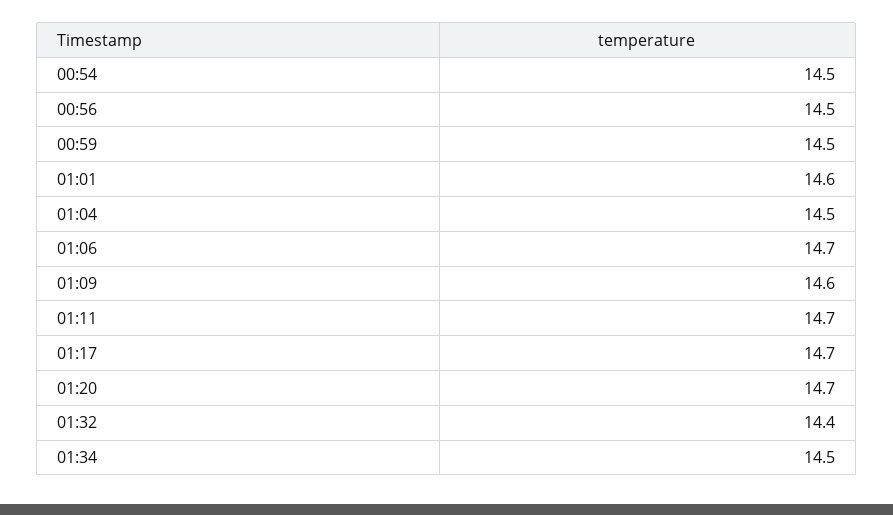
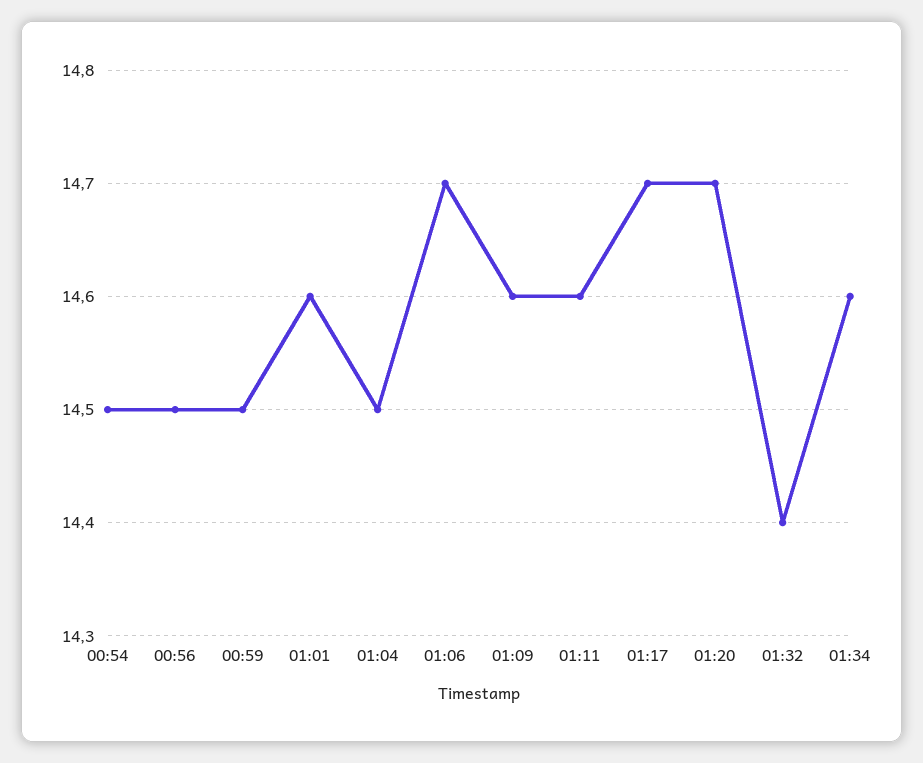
01:11: 14.7 -> 14.6
01:34: 14.5 -> 14.6

